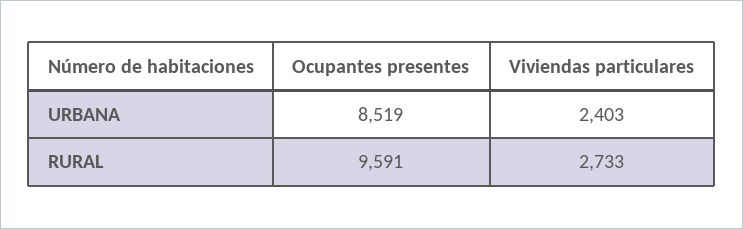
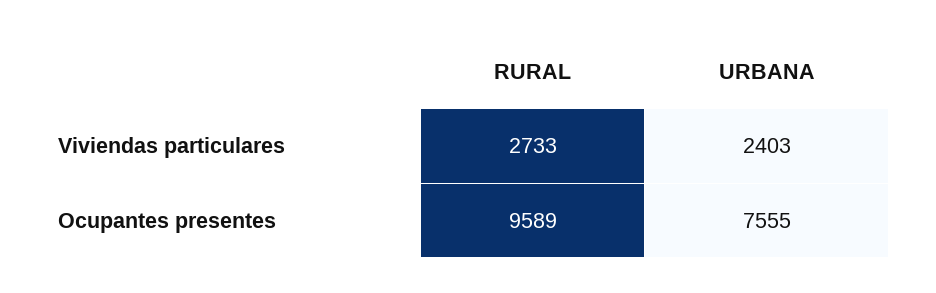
Ocupantes presentes, URBANA: 8519 -> 7555
Ocupantes presentes, RURAL: 9591 -> 9589

